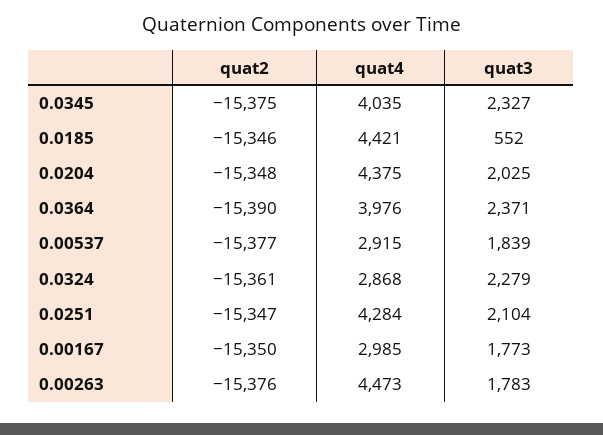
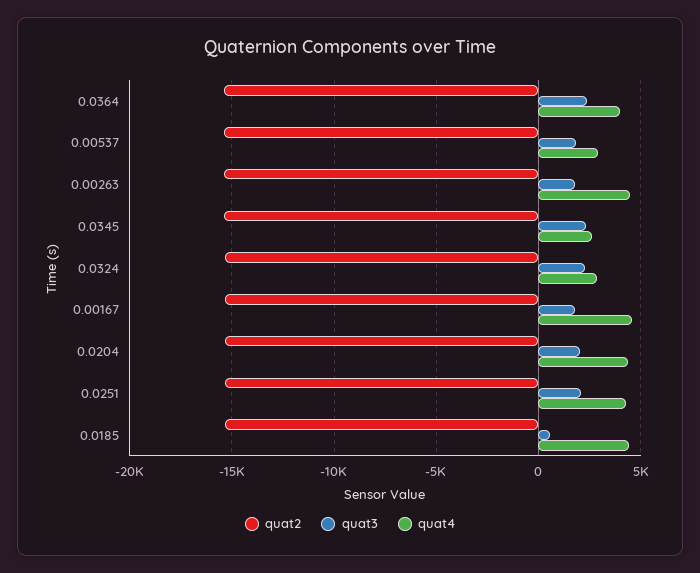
quat4, 0.0345: 4035 -> 2500
quat4, 0.00167: 2985 -> 4500

